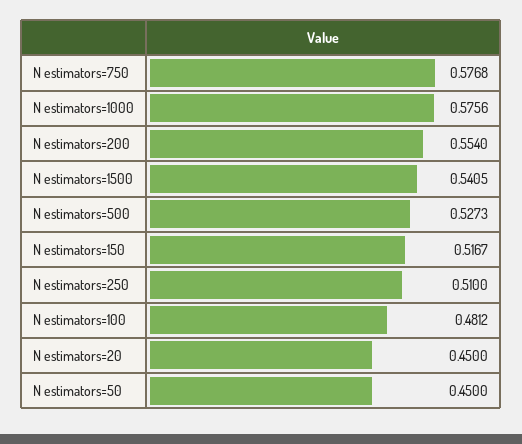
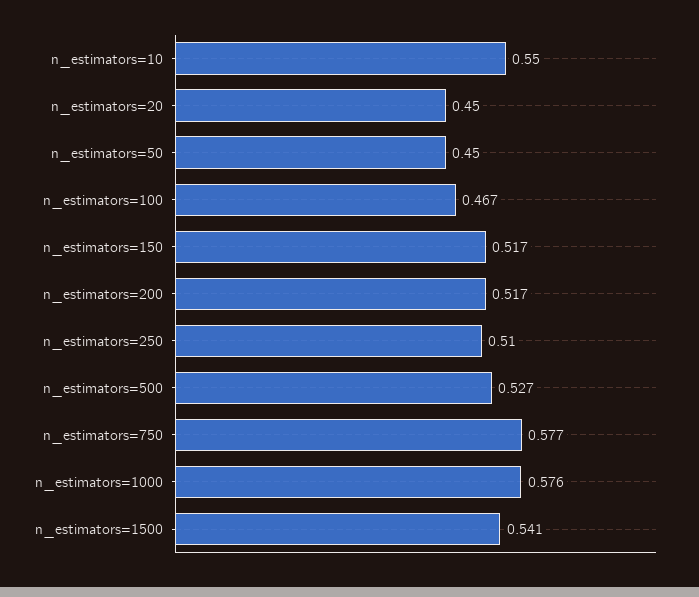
N estimators=200: 0.554 -> 0.517
N estimators=100: 0.4812 -> 0.467
n_estimators=10: none -> 0.55

